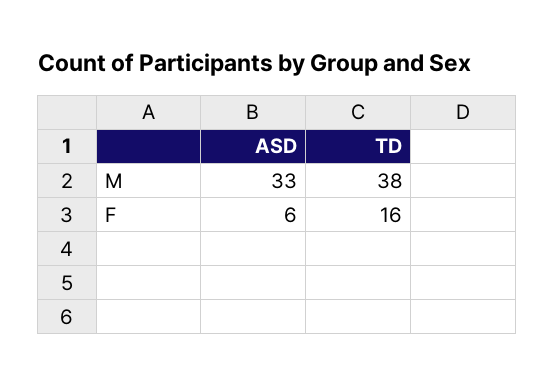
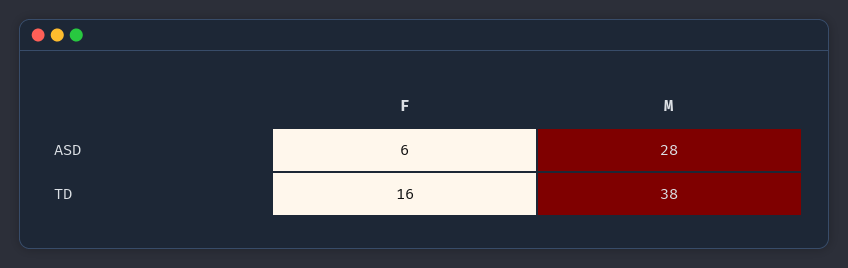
ASD, M: 33 -> 28

